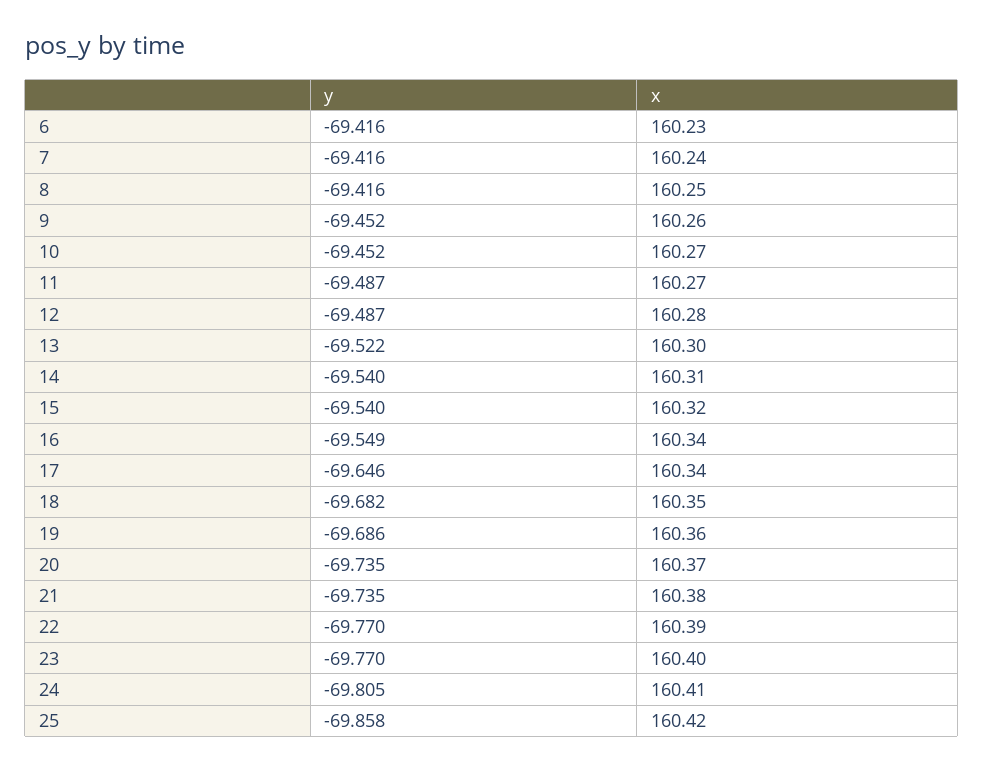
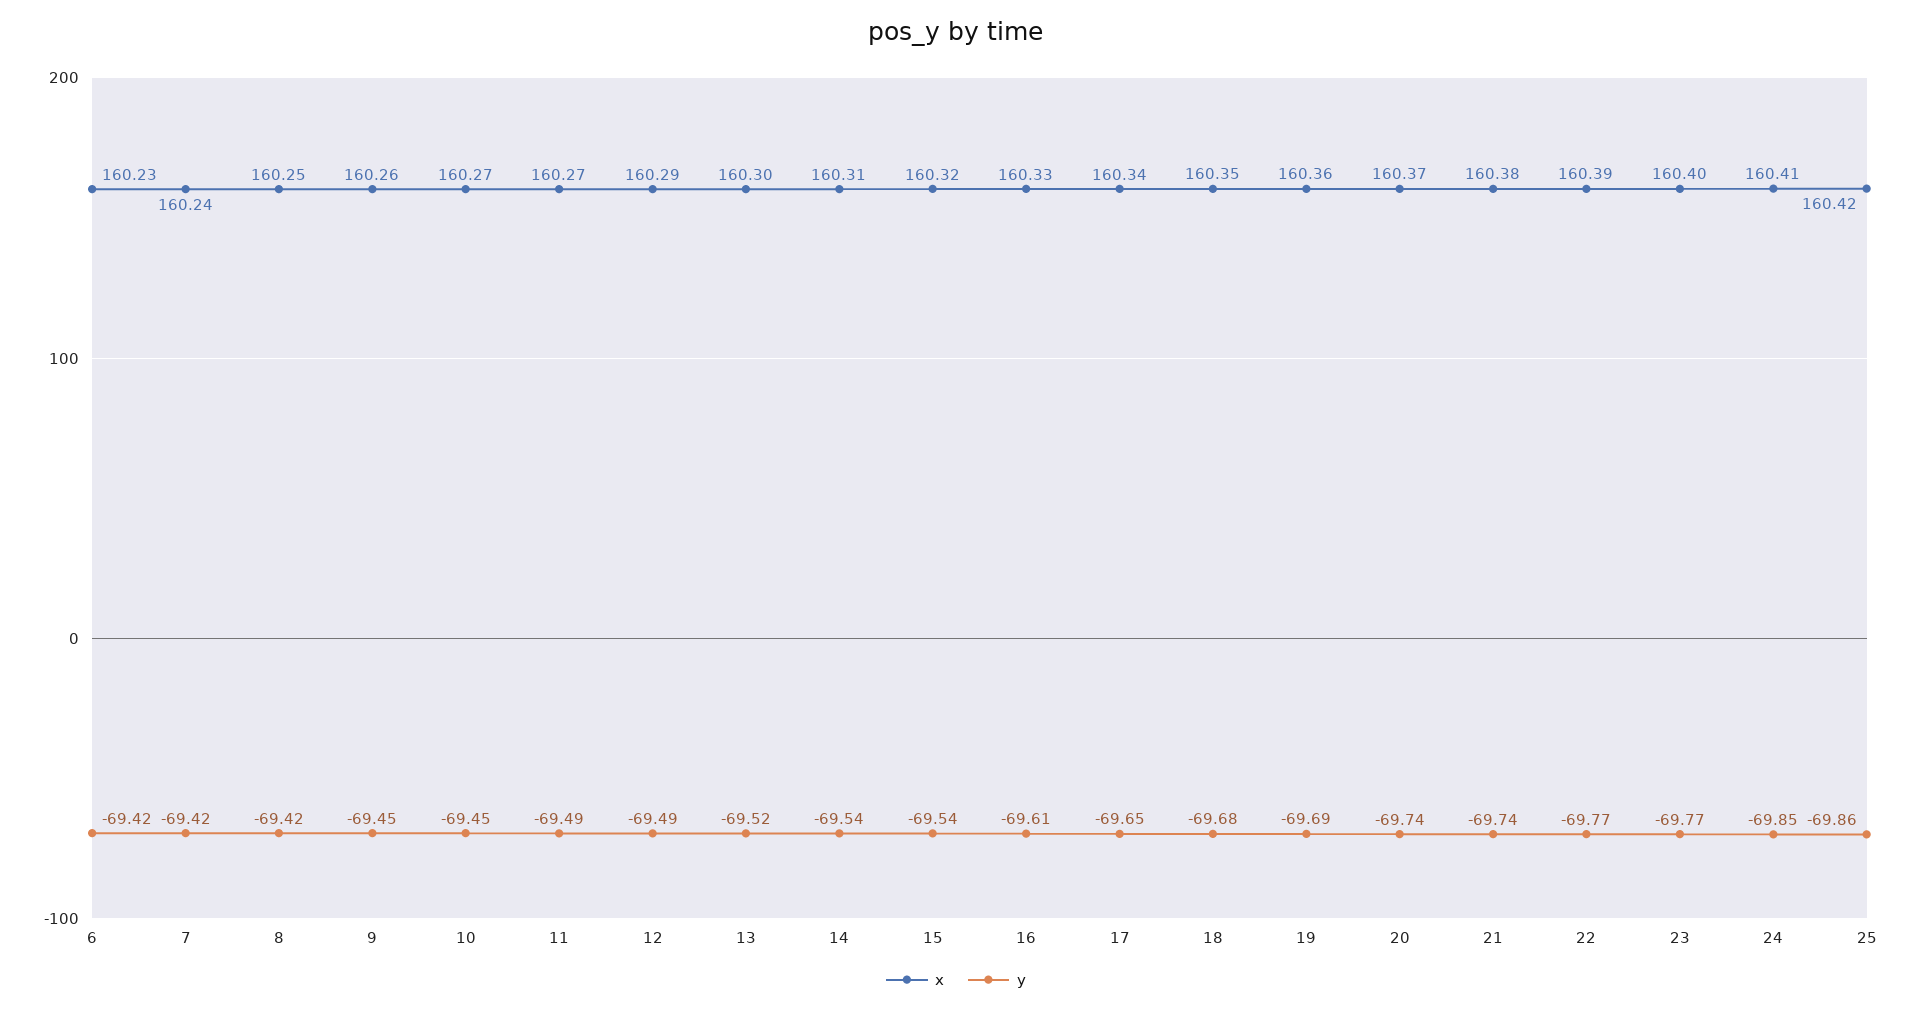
x, 12: 160.28 -> 160.29
y, 16: -69.549 -> -69.61
x, 16: 160.34 -> 160.33
y, 24: -69.805 -> -69.85

